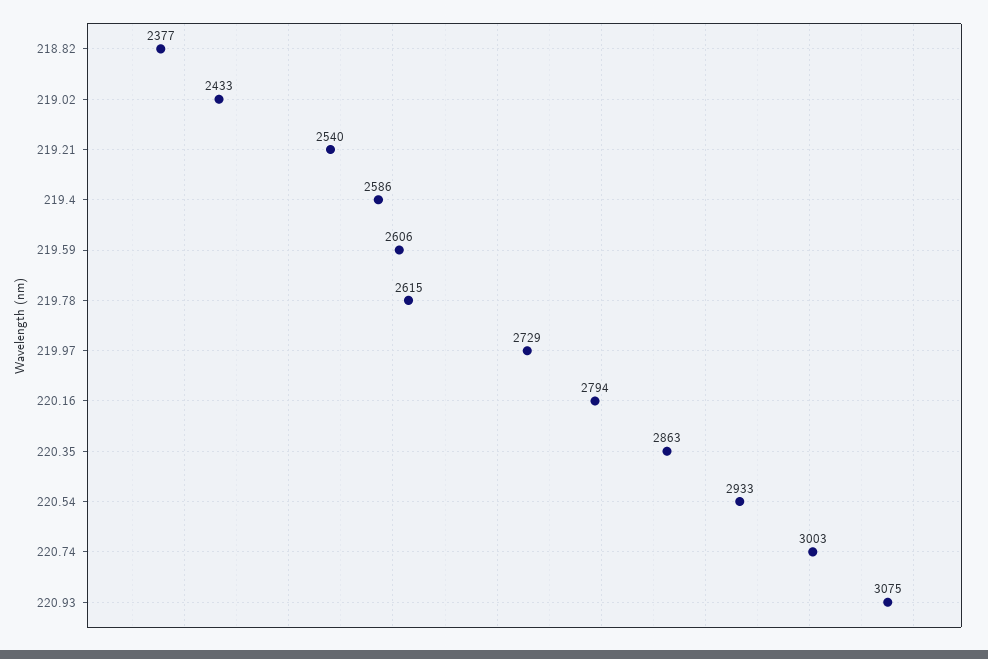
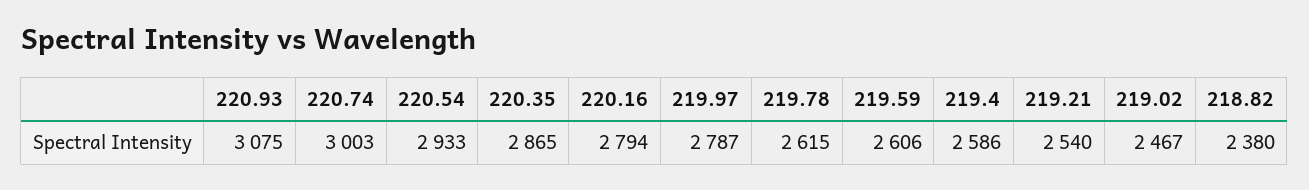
218.82: 2377 -> 2380
219.02: 2433 -> 2467
219.97: 2729 -> 2787
220.35: 2863 -> 2865

